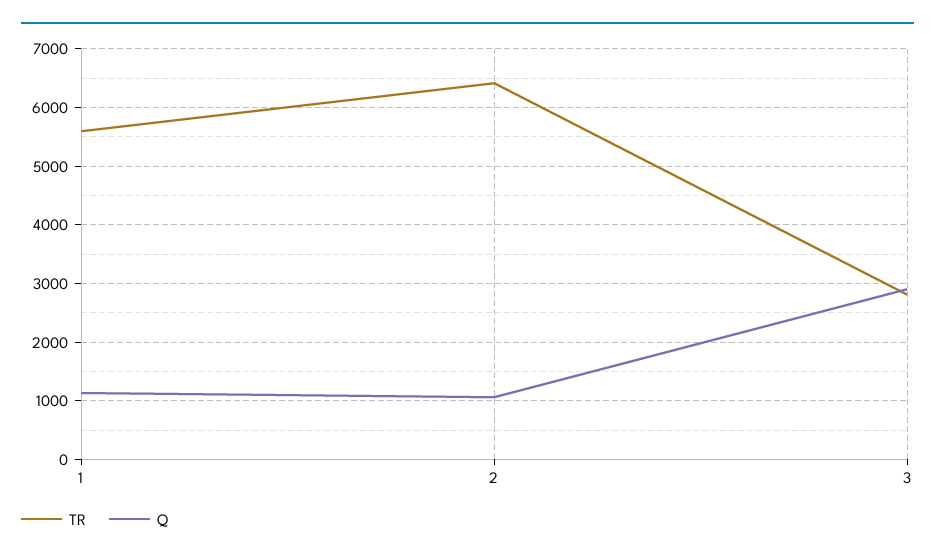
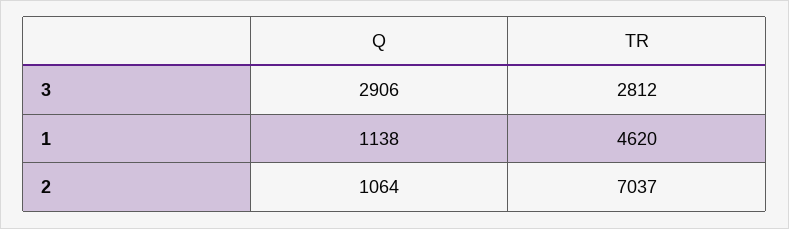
TR, 1: 5600 -> 4620
TR, 2: 6400 -> 7037

